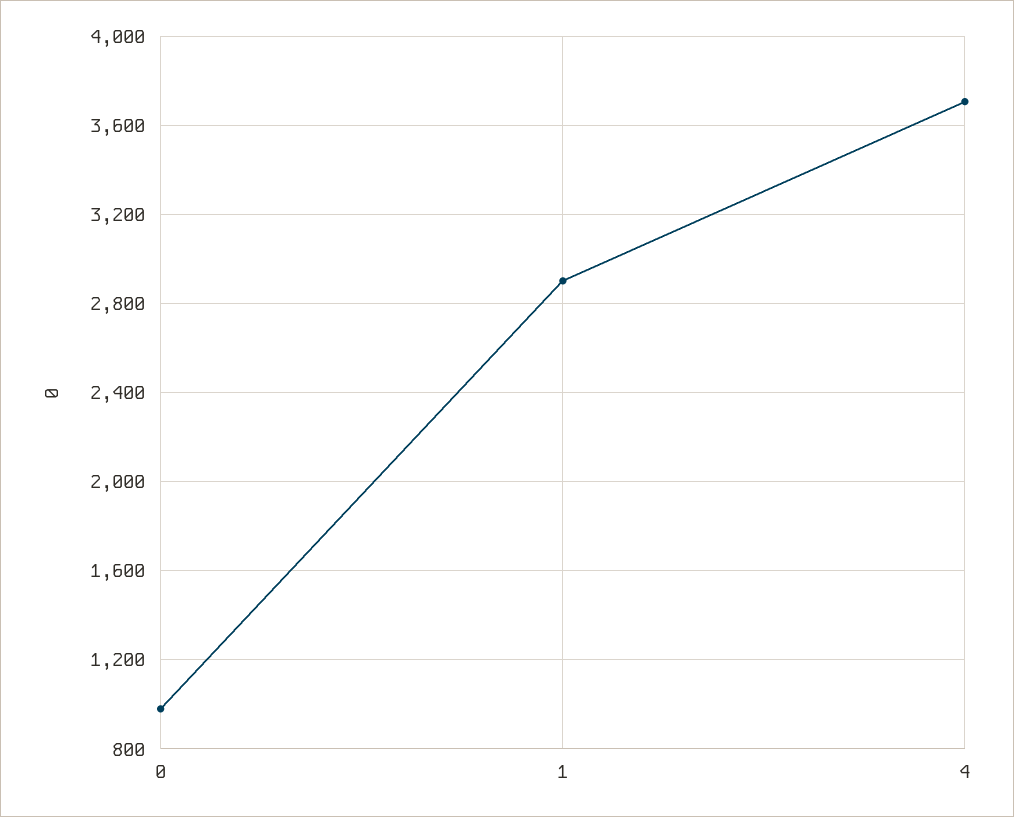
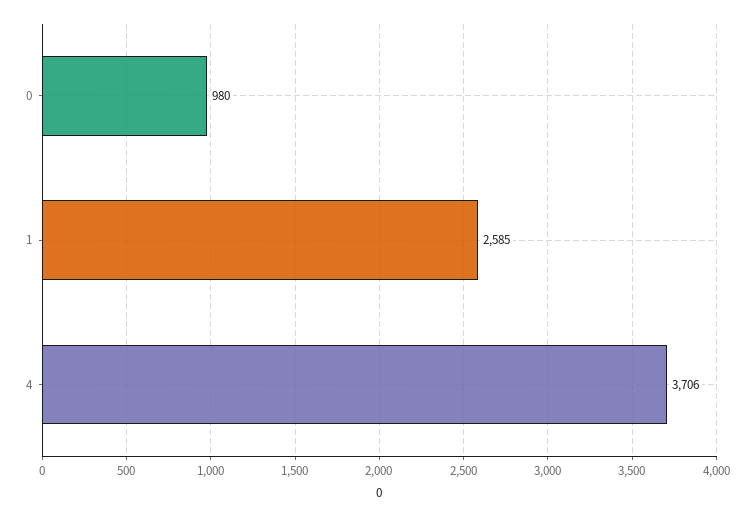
1: 2900 -> 2585

